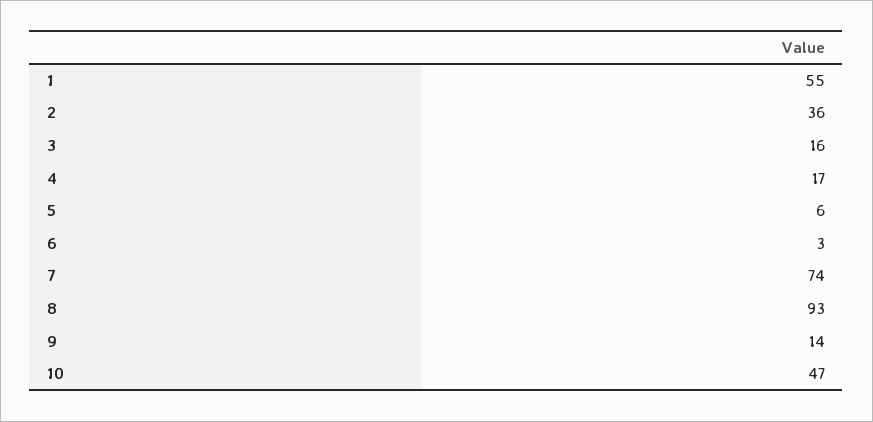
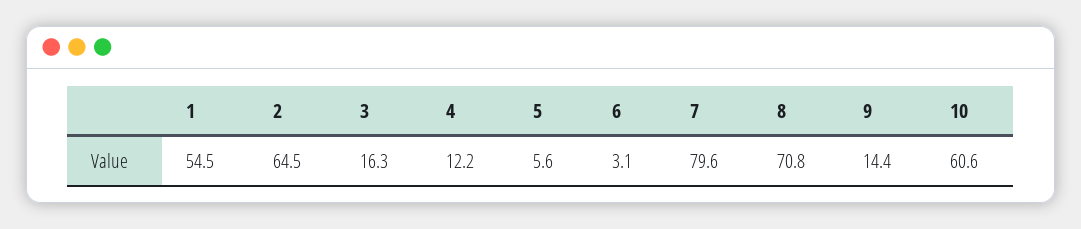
2: 36 -> 64.5
4: 17 -> 12.2
7: 74 -> 79.6
8: 93 -> 70.8
10: 47 -> 60.6

